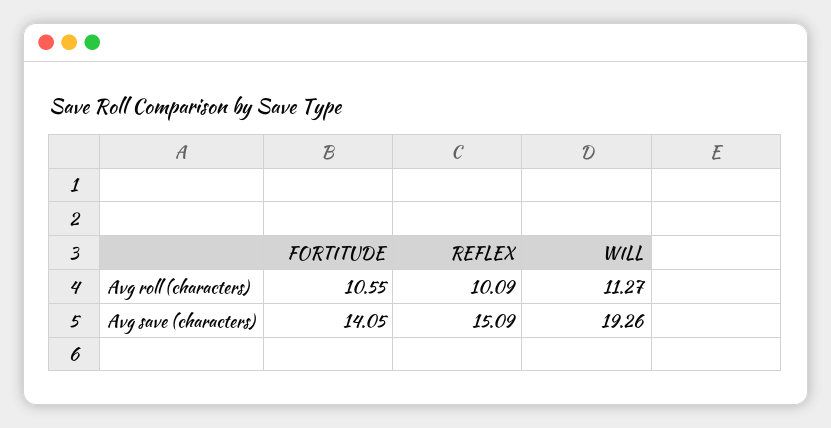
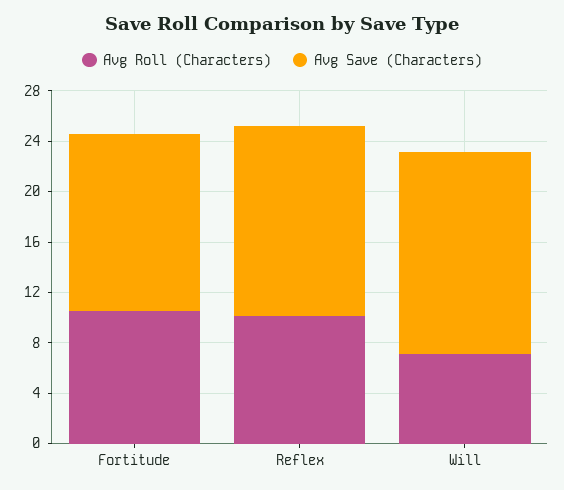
Avg roll (characters), WILL: 11.27 -> 7
Avg save (characters), WILL: 19.26 -> 16

